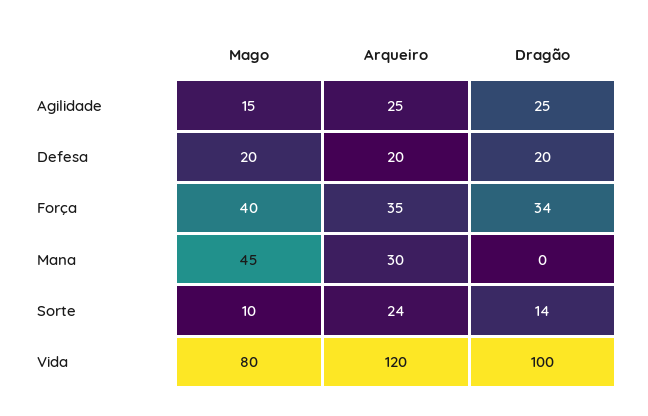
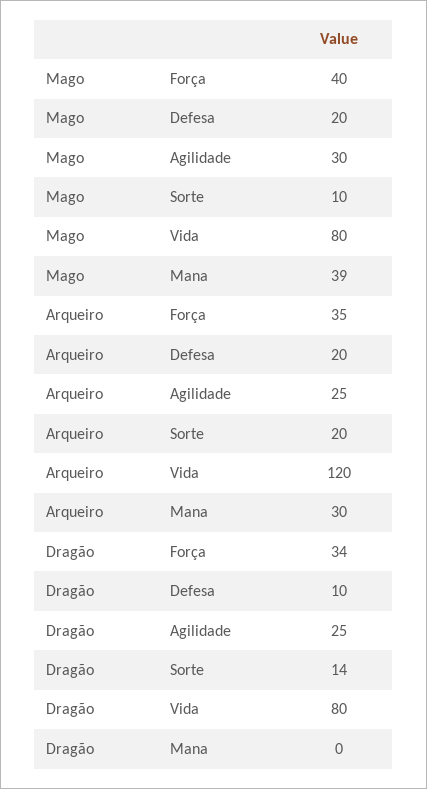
Mago, Agilidade: 15 -> 30
Dragão, Defesa: 20 -> 10
Mago, Mana: 45 -> 39
Arqueiro, Sorte: 24 -> 20
Dragão, Vida: 100 -> 80

